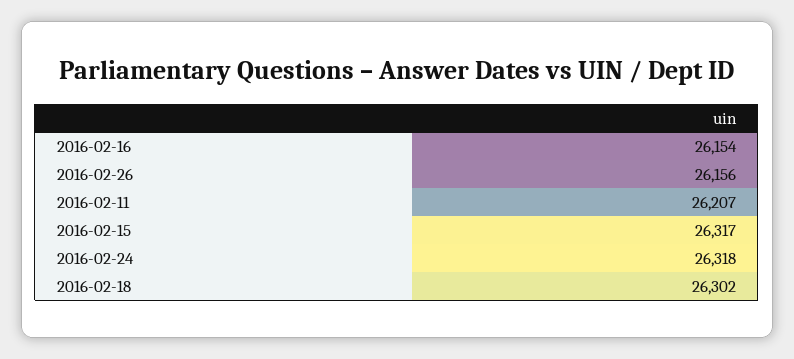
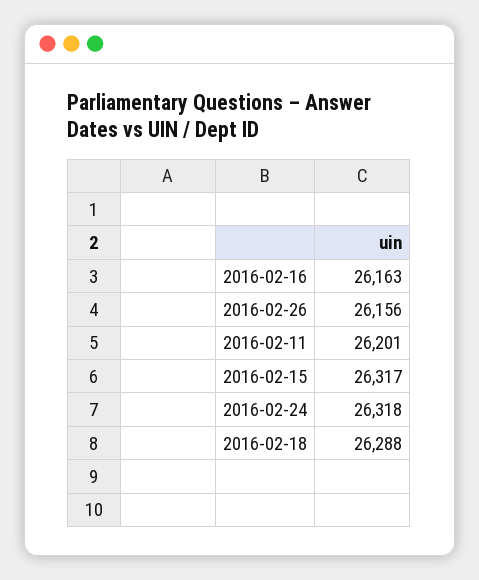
2016-02-16: 26154 -> 26163
2016-02-11: 26207 -> 26201
2016-02-18: 26302 -> 26288

